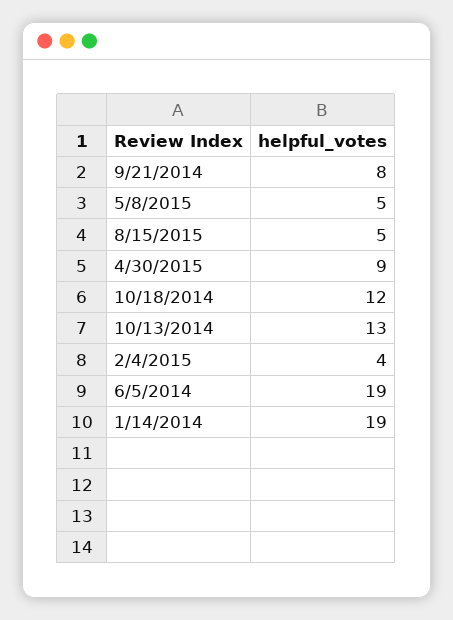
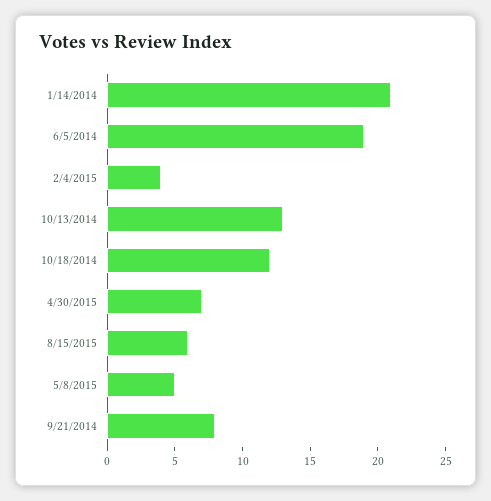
8/15/2015: 5 -> 6
4/30/2015: 9 -> 7
1/14/2014: 19 -> 21

